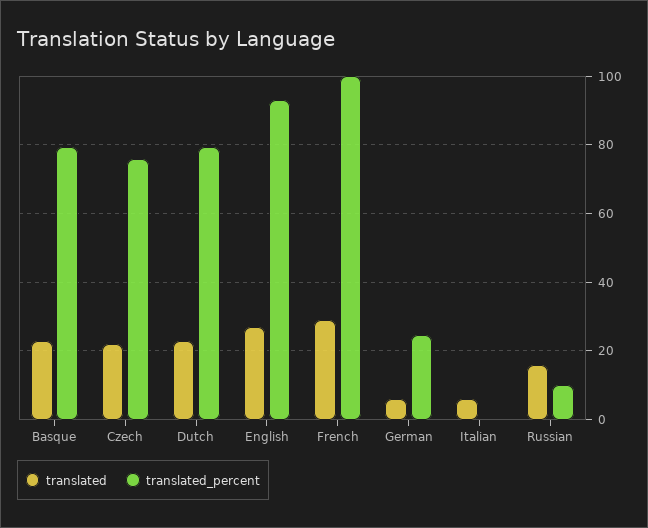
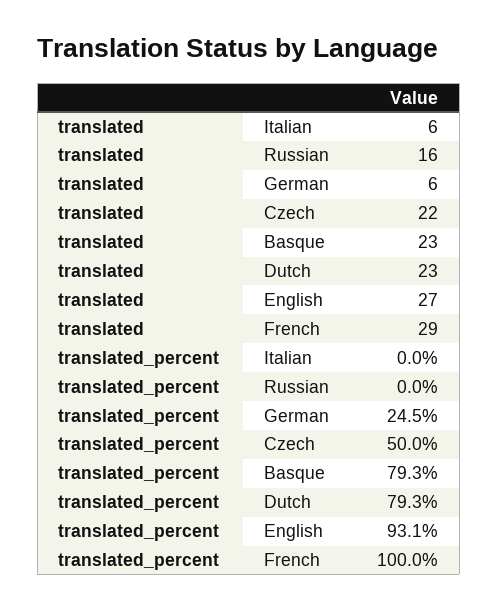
translated_percent, Czech: 76 -> 50
translated_percent, Russian: 10 -> 0

